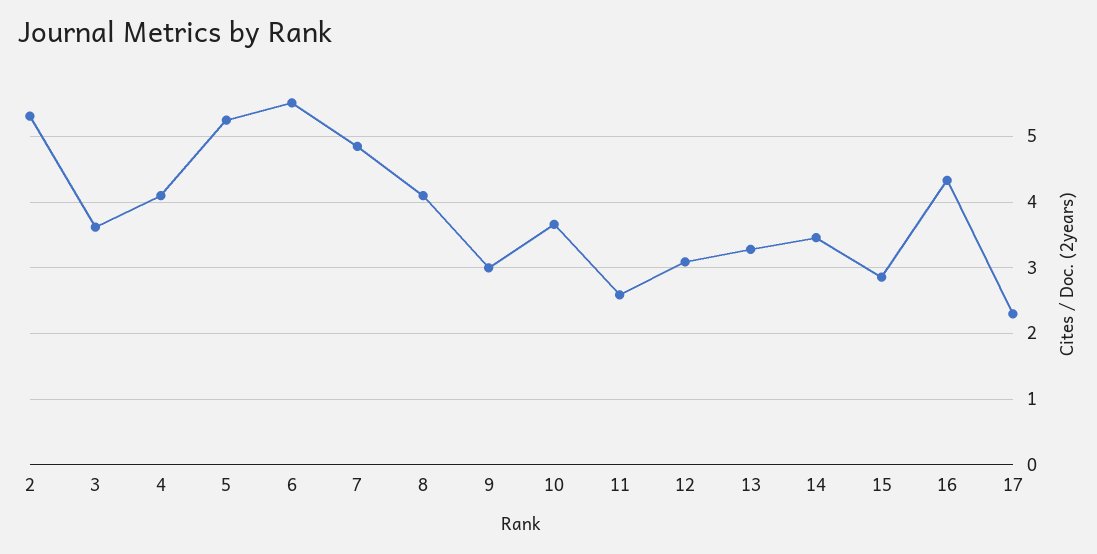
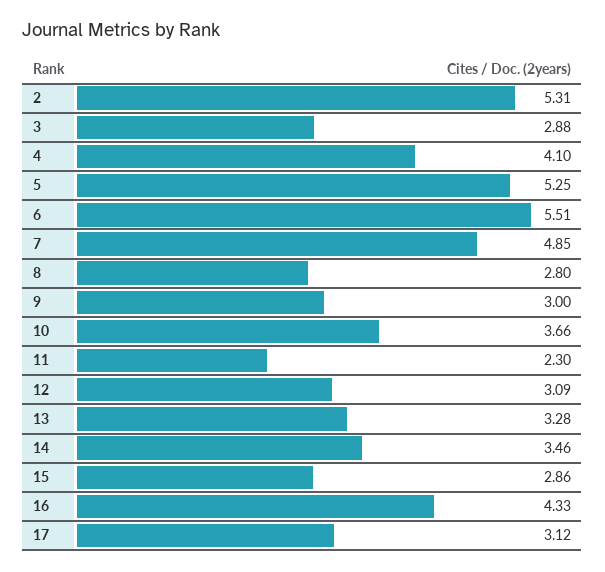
3: 3.6 -> 2.88
8: 4.1 -> 2.8
11: 2.6 -> 2.3
17: 2.3 -> 3.12

